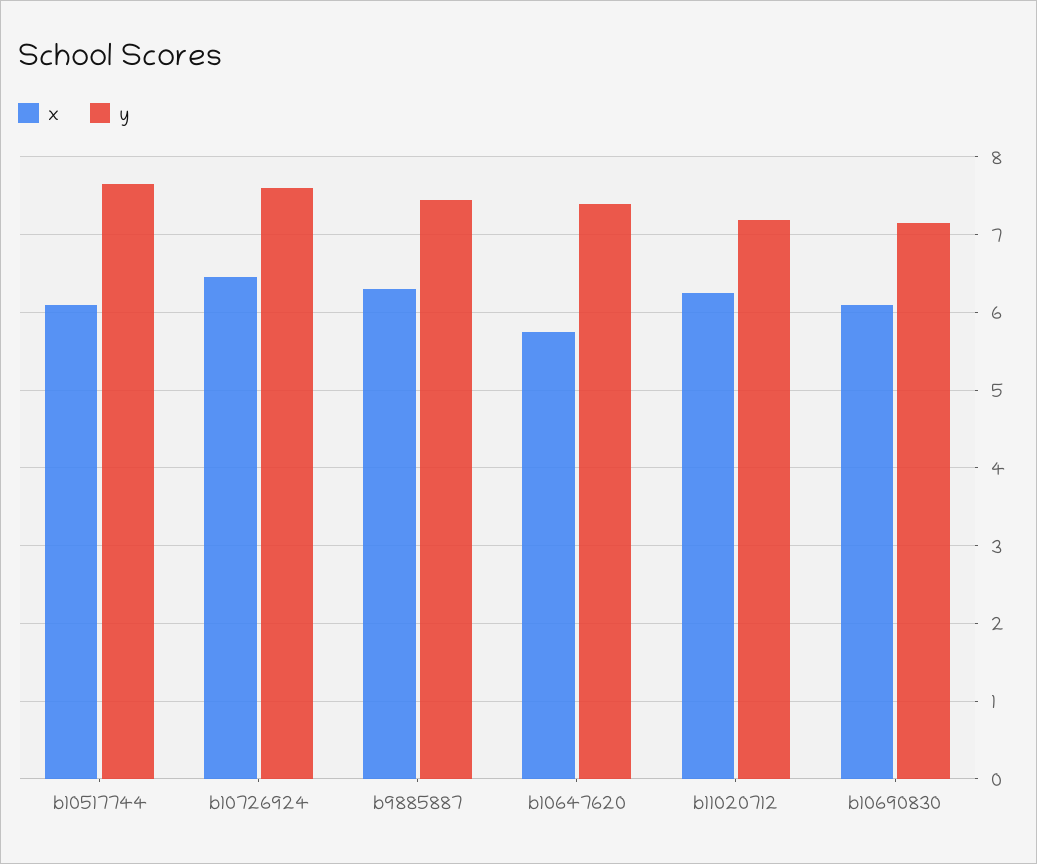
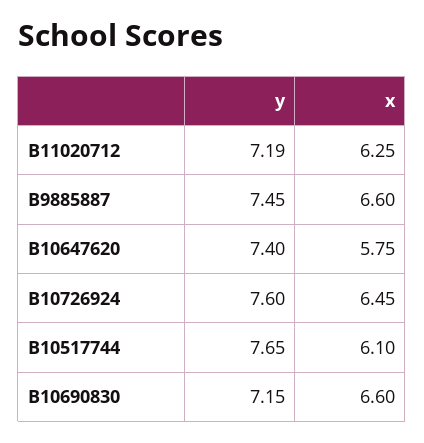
x, b9885887: 6.3 -> 6.6
x, b10690830: 6.1 -> 6.6

